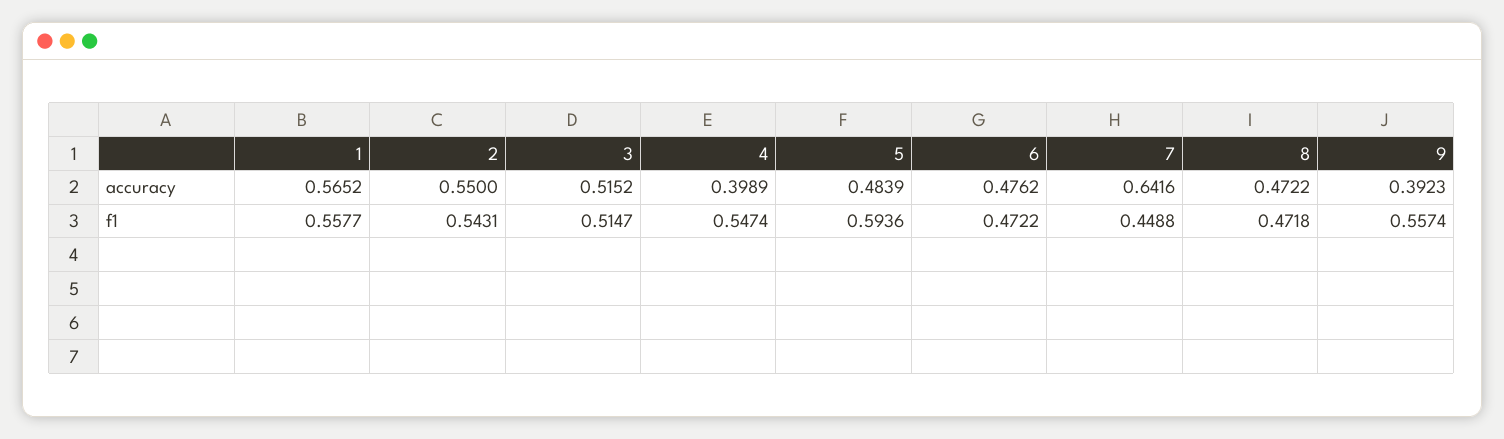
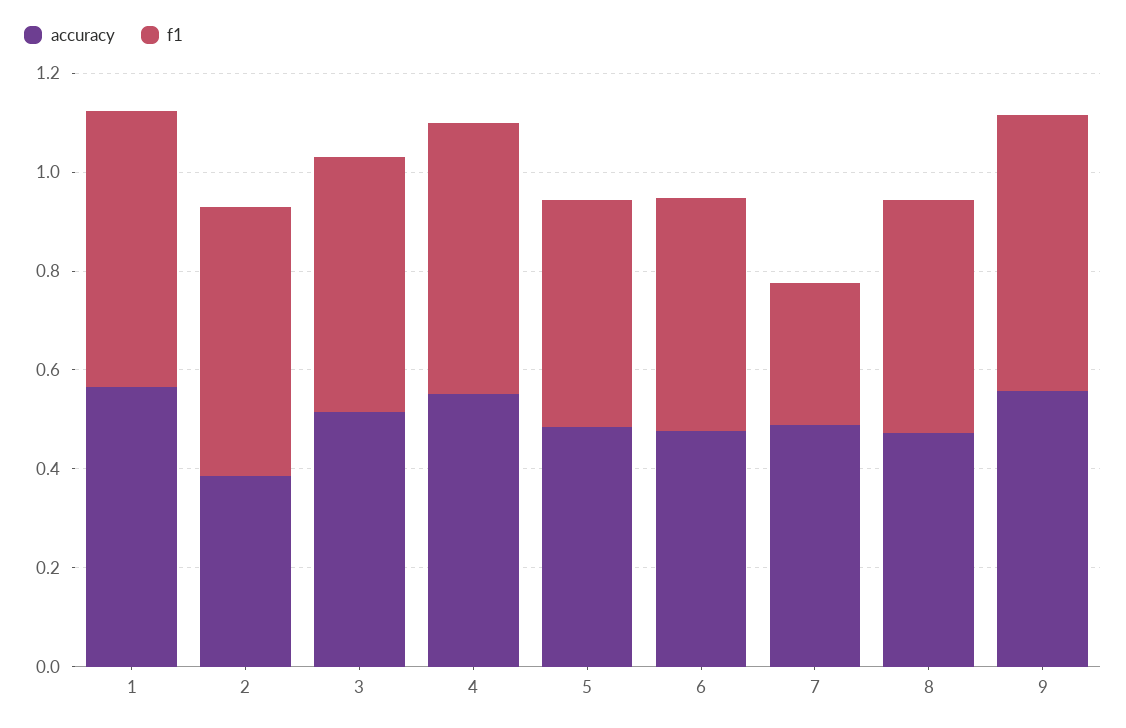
accuracy, 2: 0.55 -> 0.4
accuracy, 4: 0.3989 -> 0.55
accuracy, 7: 0.6416 -> 0.5
accuracy, 9: 0.3923 -> 0.55
f1, 5: 0.5936 -> 0.45
f1, 7: 0.4488 -> 0.3

